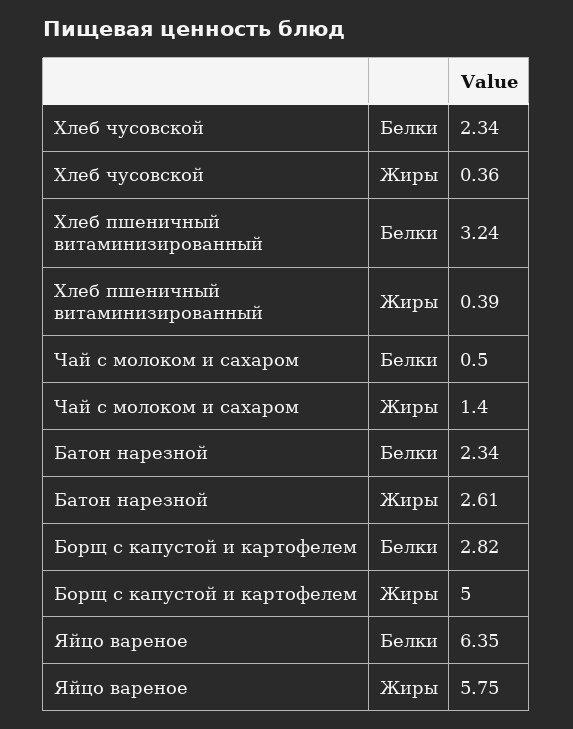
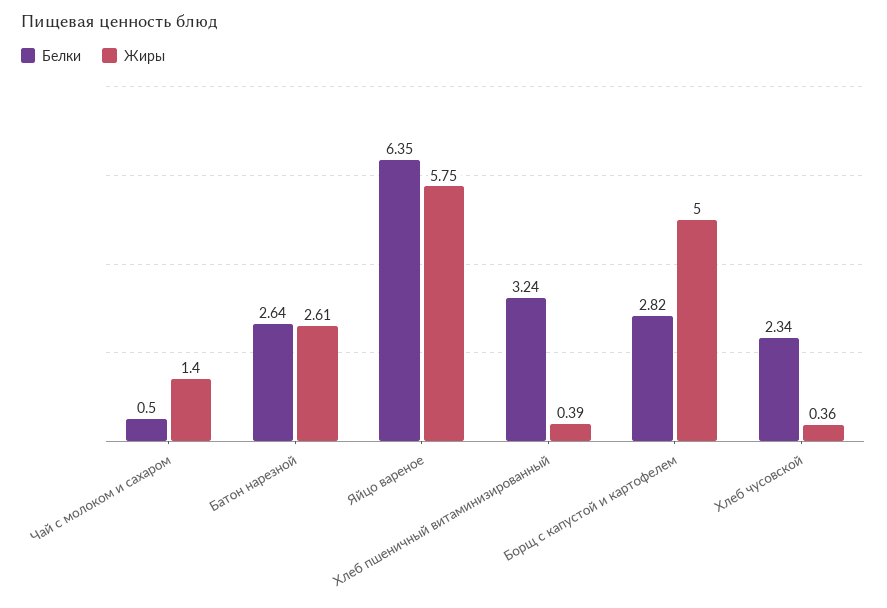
Белки, Батон нарезной: 2.34 -> 2.64

